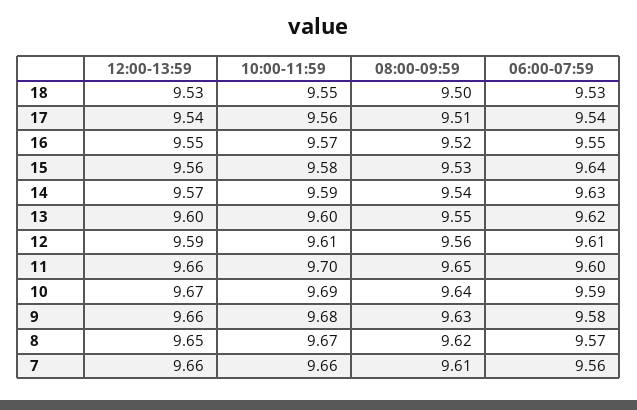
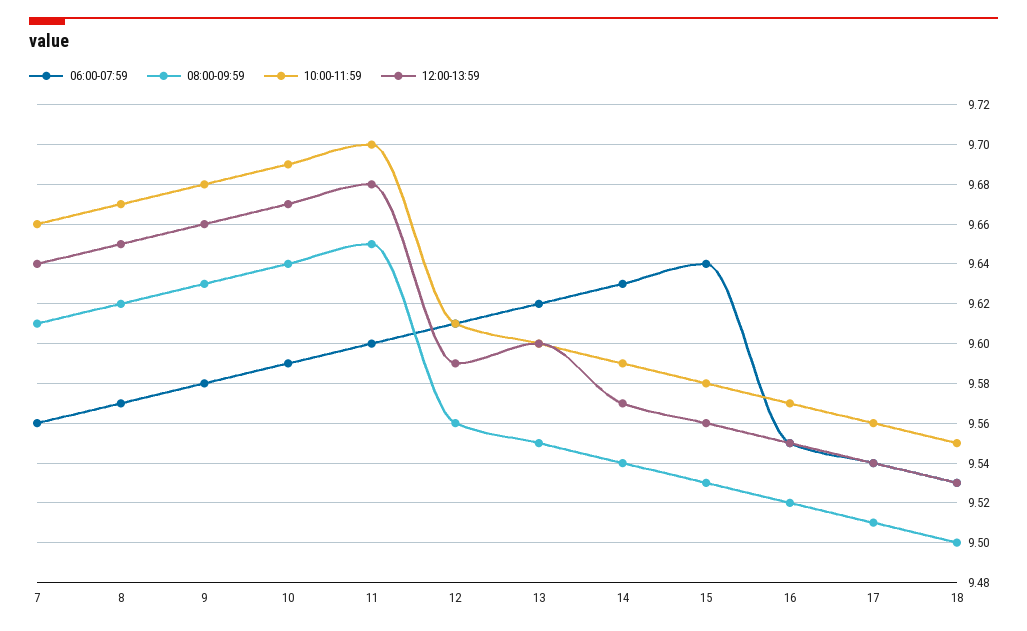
12:00-13:59, 11: 9.66 -> 9.68
12:00-13:59, 7: 9.66 -> 9.64

